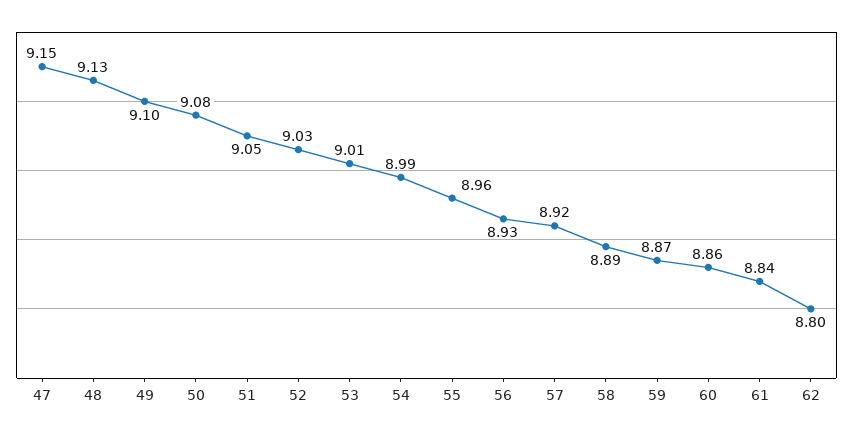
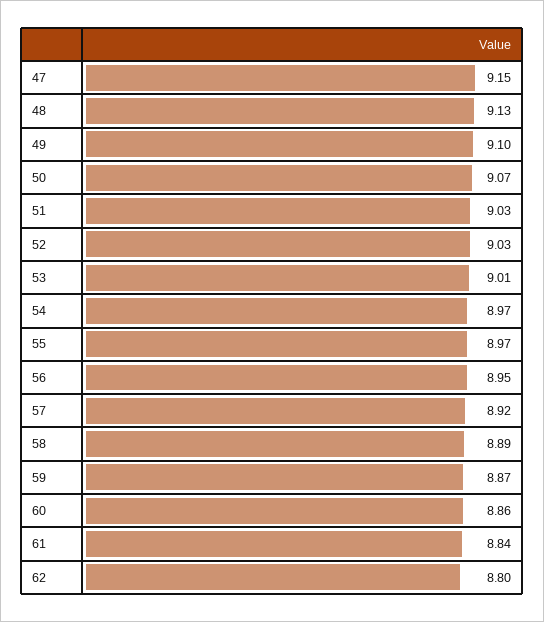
50: 9.08 -> 9.07
51: 9.05 -> 9.03
54: 8.99 -> 8.97
55: 8.96 -> 8.97
56: 8.93 -> 8.95

